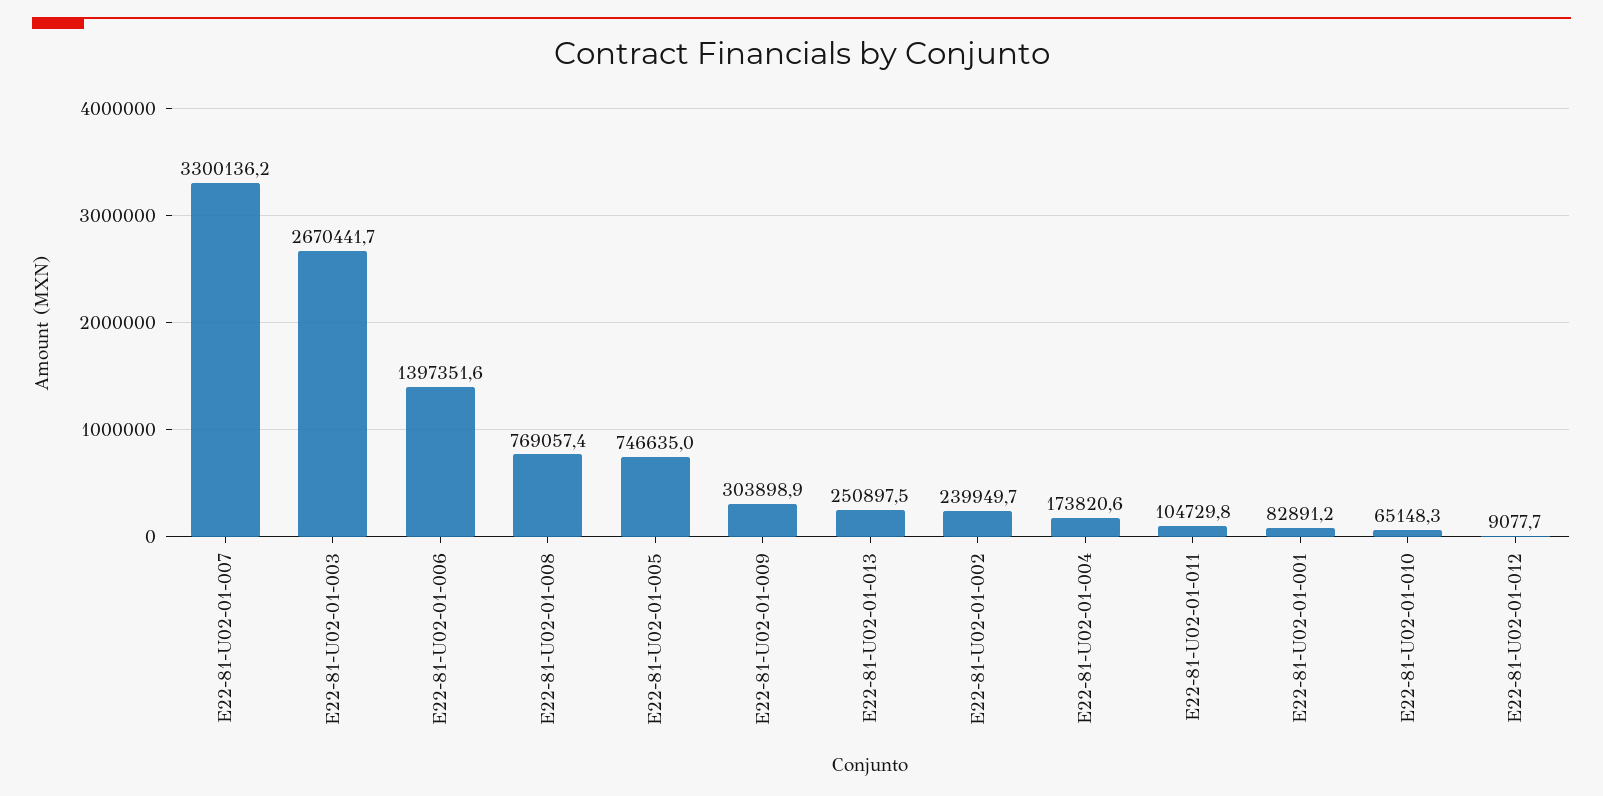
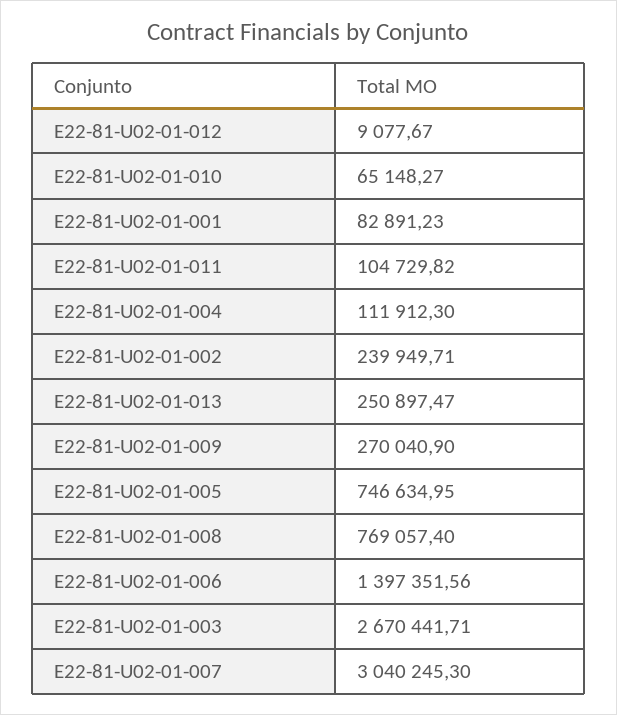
E22-81-U02-01-007: 3300136.2 -> 3040245.3
E22-81-U02-01-009: 303898.9 -> 270040.9
E22-81-U02-01-004: 173820.6 -> 111912.3

